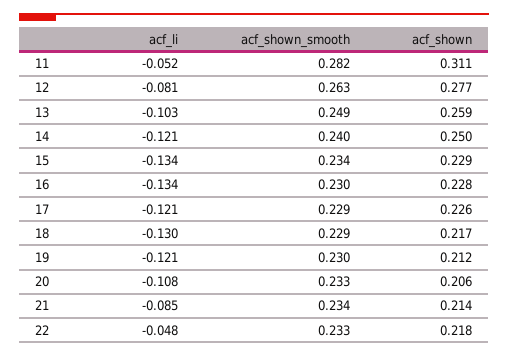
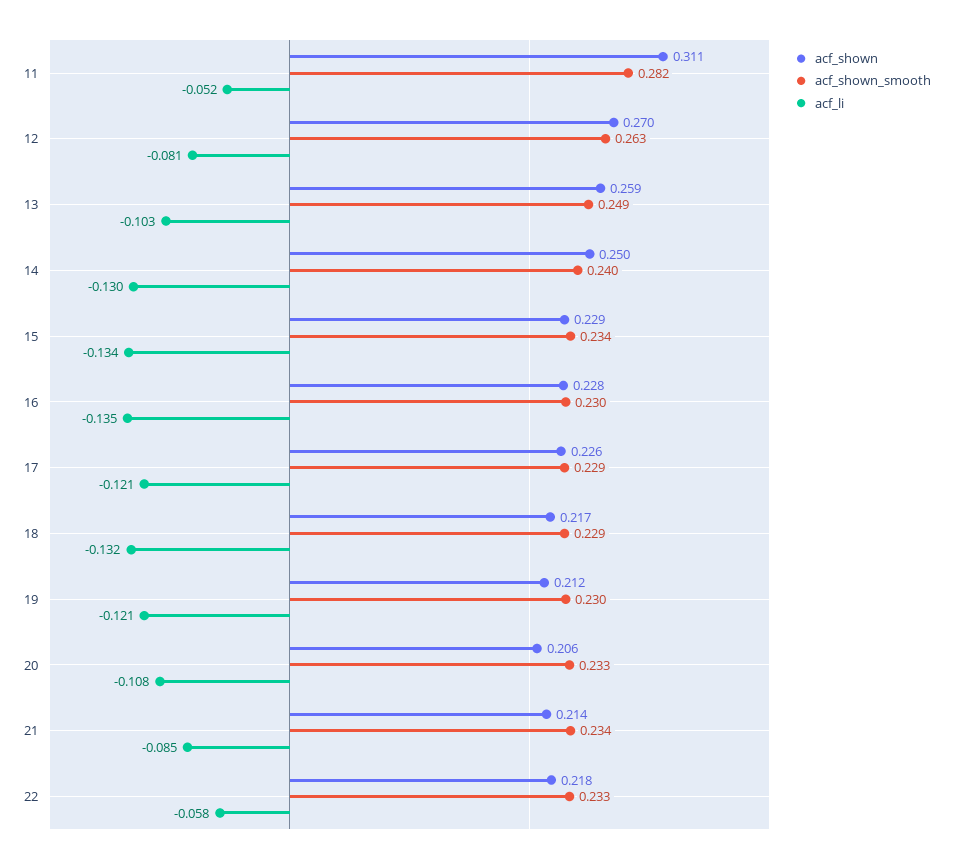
acf_shown, 12: 0.277 -> 0.27
acf_li, 14: -0.121 -> -0.13
acf_li, 16: -0.134 -> -0.135
acf_li, 18: -0.13 -> -0.132
acf_li, 22: -0.048 -> -0.058

